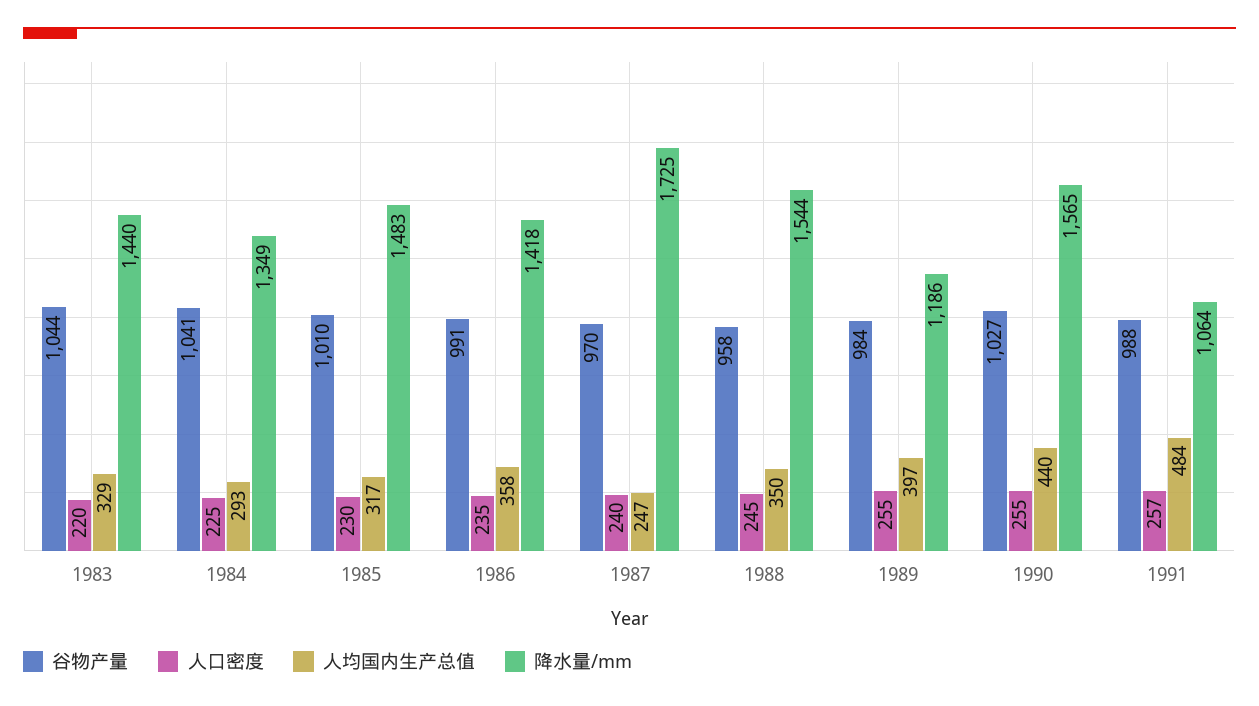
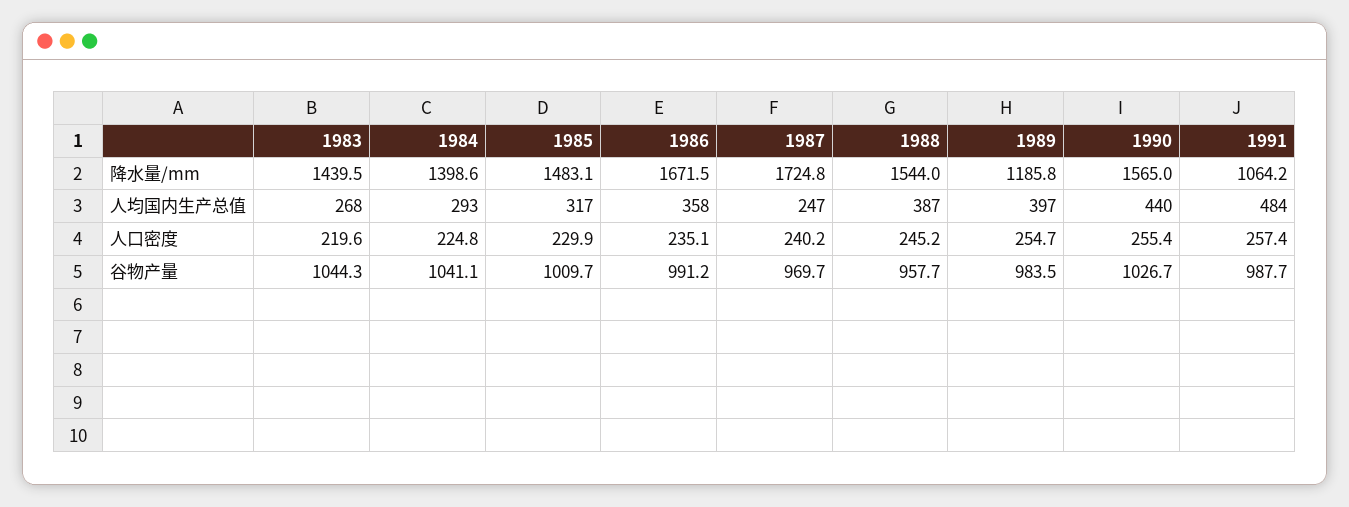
人均国内生产总值, 1983: 329 -> 268
降水量/mm, 1984: 1349 -> 1398.6
降水量/mm, 1986: 1418 -> 1671.5
人均国内生产总值, 1988: 350 -> 387

